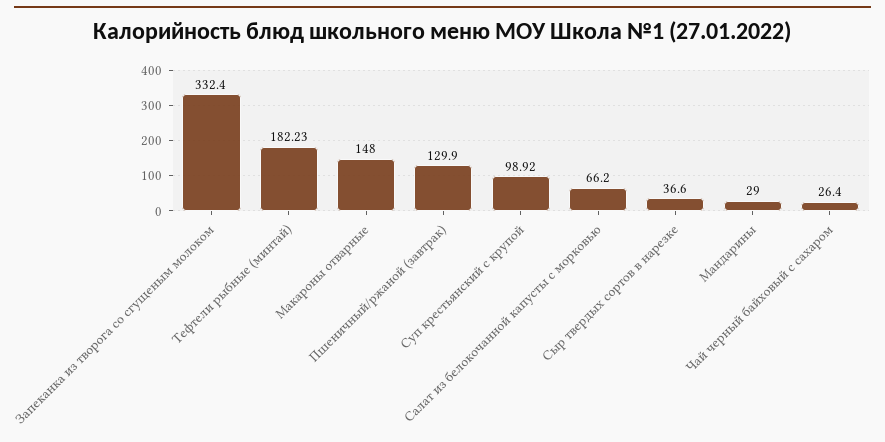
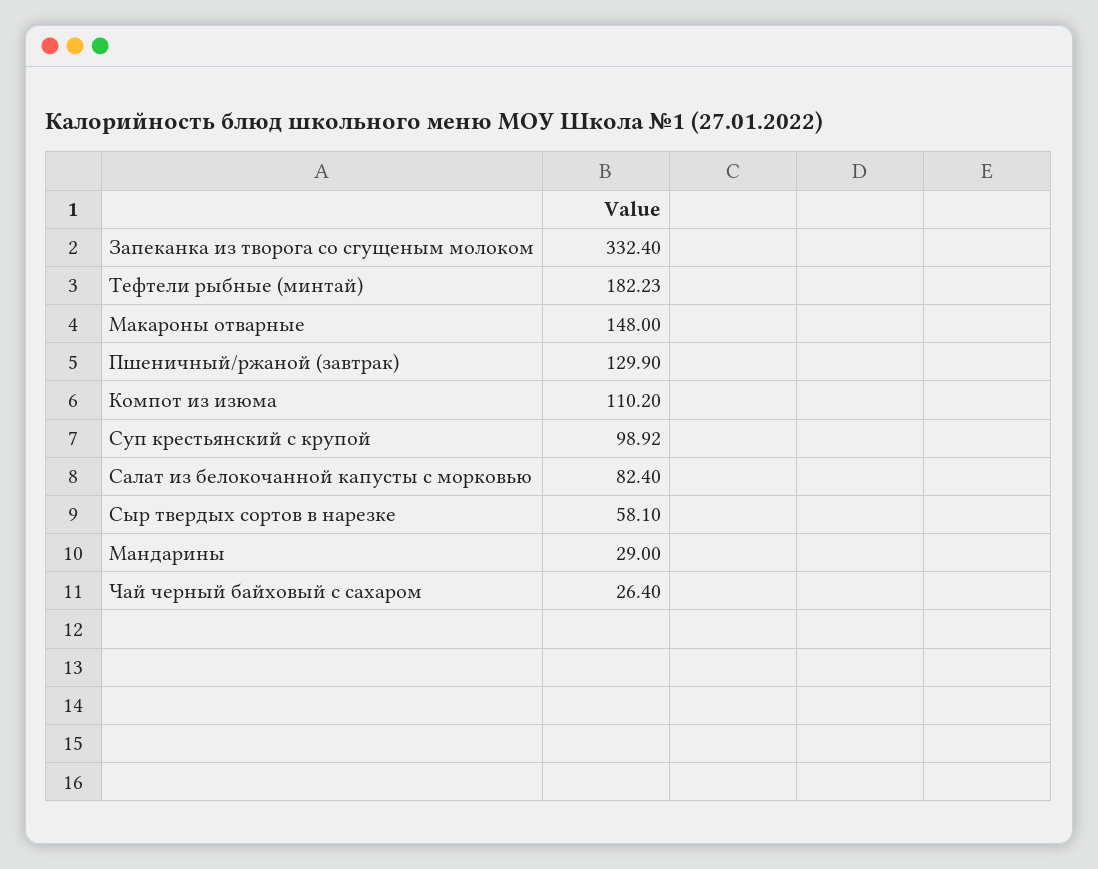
Салат из белокочанной капусты с морковью: 66.2 -> 82.4
Сыр твердых сортов в нарезке: 36.6 -> 58.1
Компот из изюма: none -> 110.2

